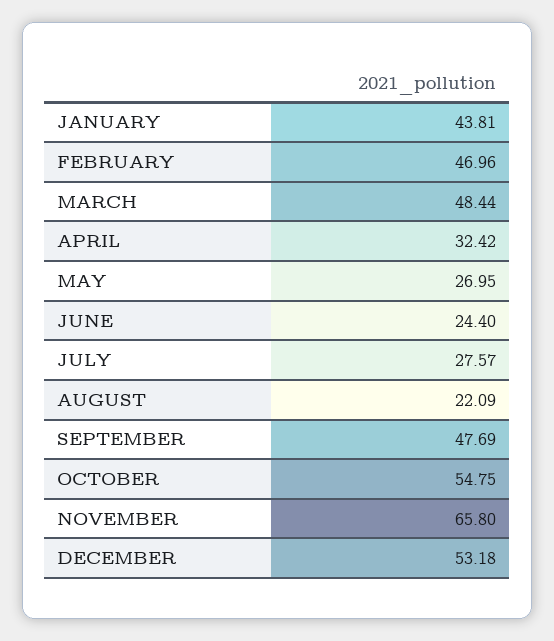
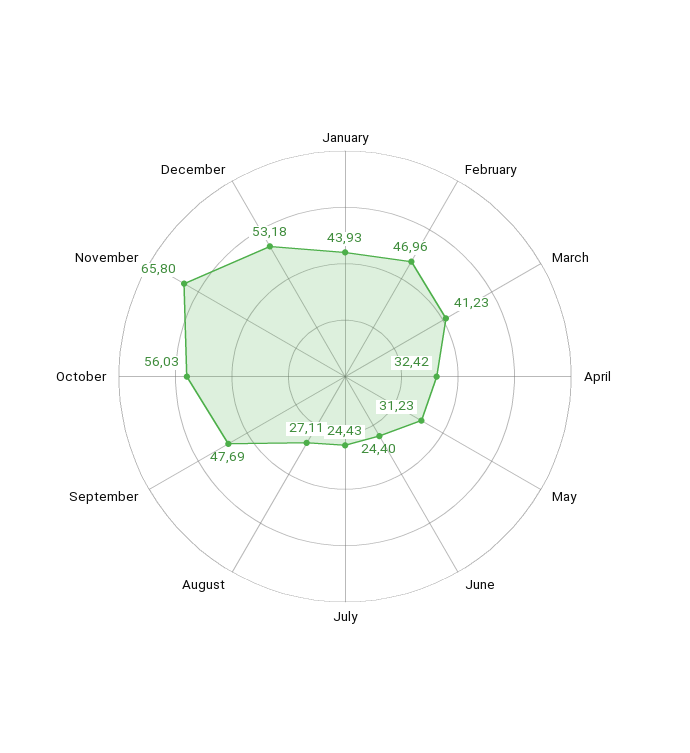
JANUARY: 43.81 -> 43.93
MARCH: 48.44 -> 41.23
MAY: 26.95 -> 31.23
JULY: 27.57 -> 24.43
AUGUST: 22.09 -> 27.11
OCTOBER: 54.75 -> 56.03

